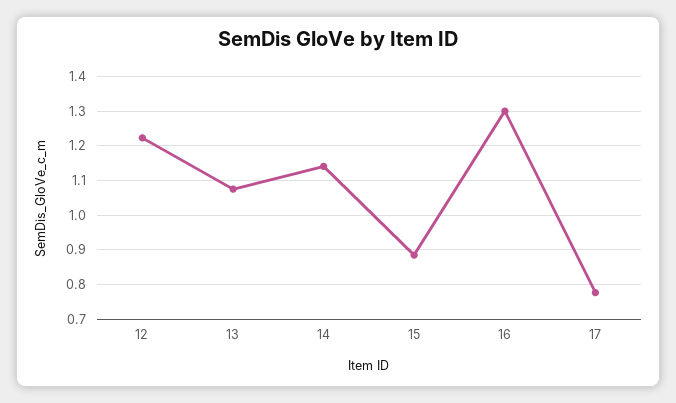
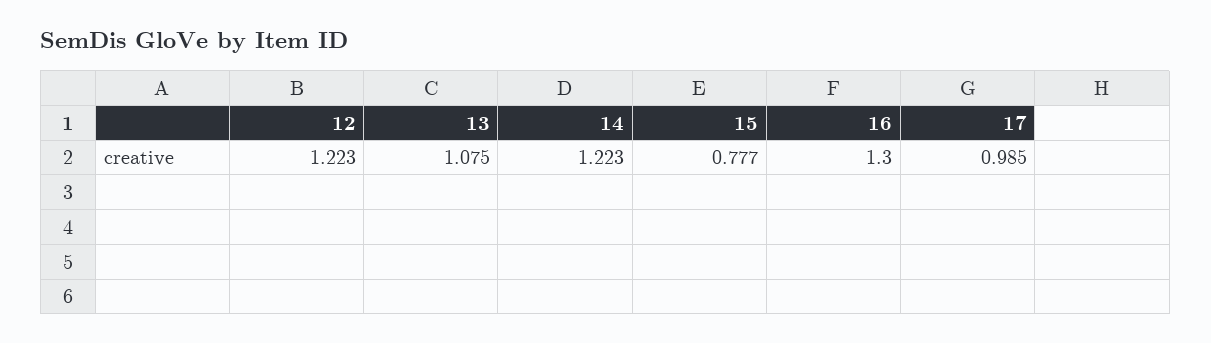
14: 1.14 -> 1.223
15: 0.88 -> 0.777
17: 0.78 -> 0.985

